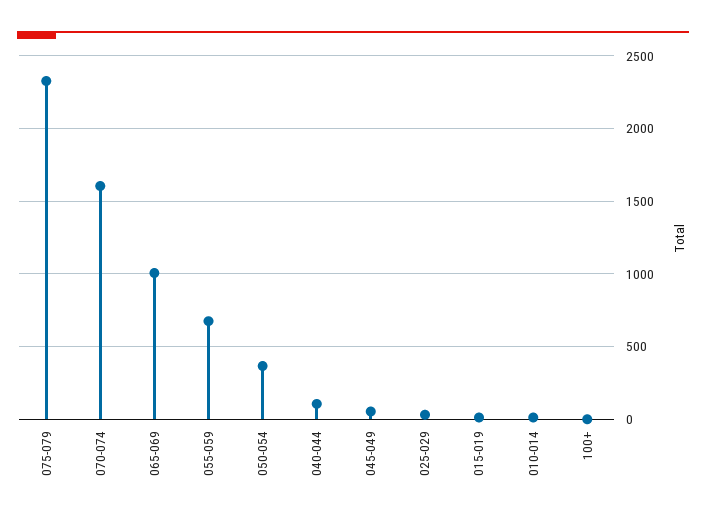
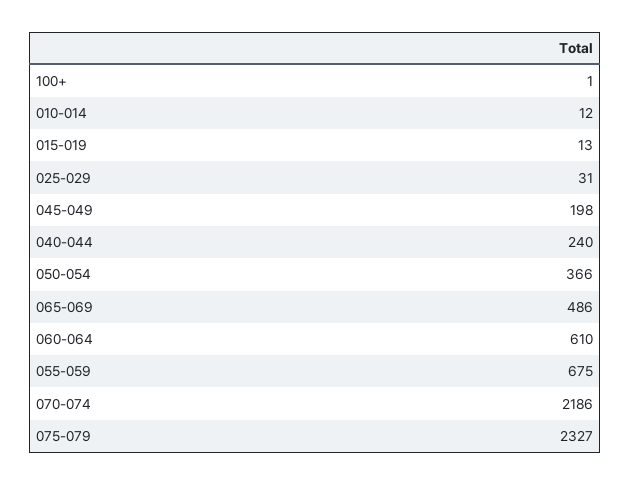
070-074: 1600 -> 2186
065-069: 1000 -> 486
040-044: 100 -> 240
045-049: 50 -> 198
060-064: none -> 610

